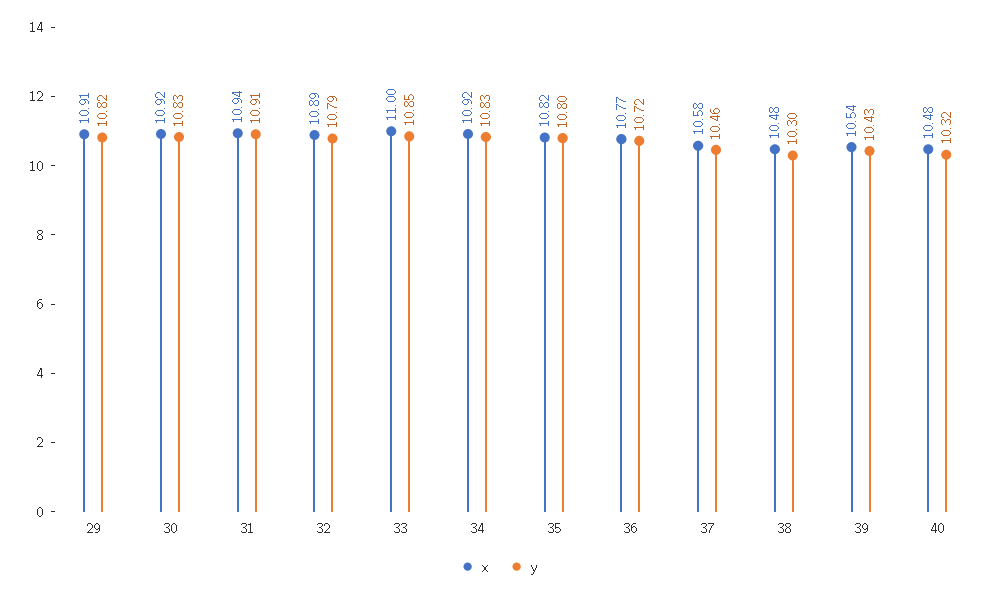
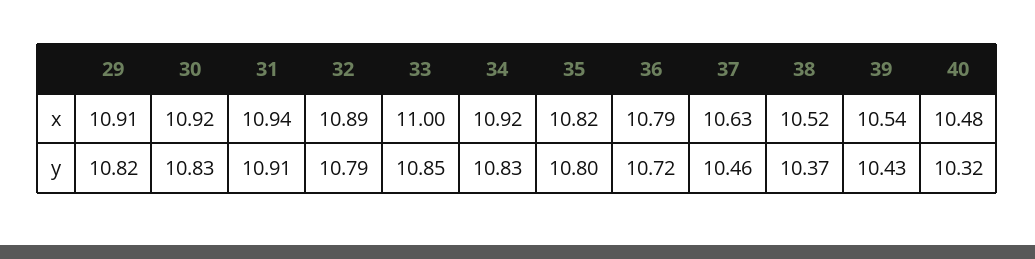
x, 36: 10.77 -> 10.79
x, 37: 10.58 -> 10.63
x, 38: 10.48 -> 10.52
y, 38: 10.3 -> 10.37

